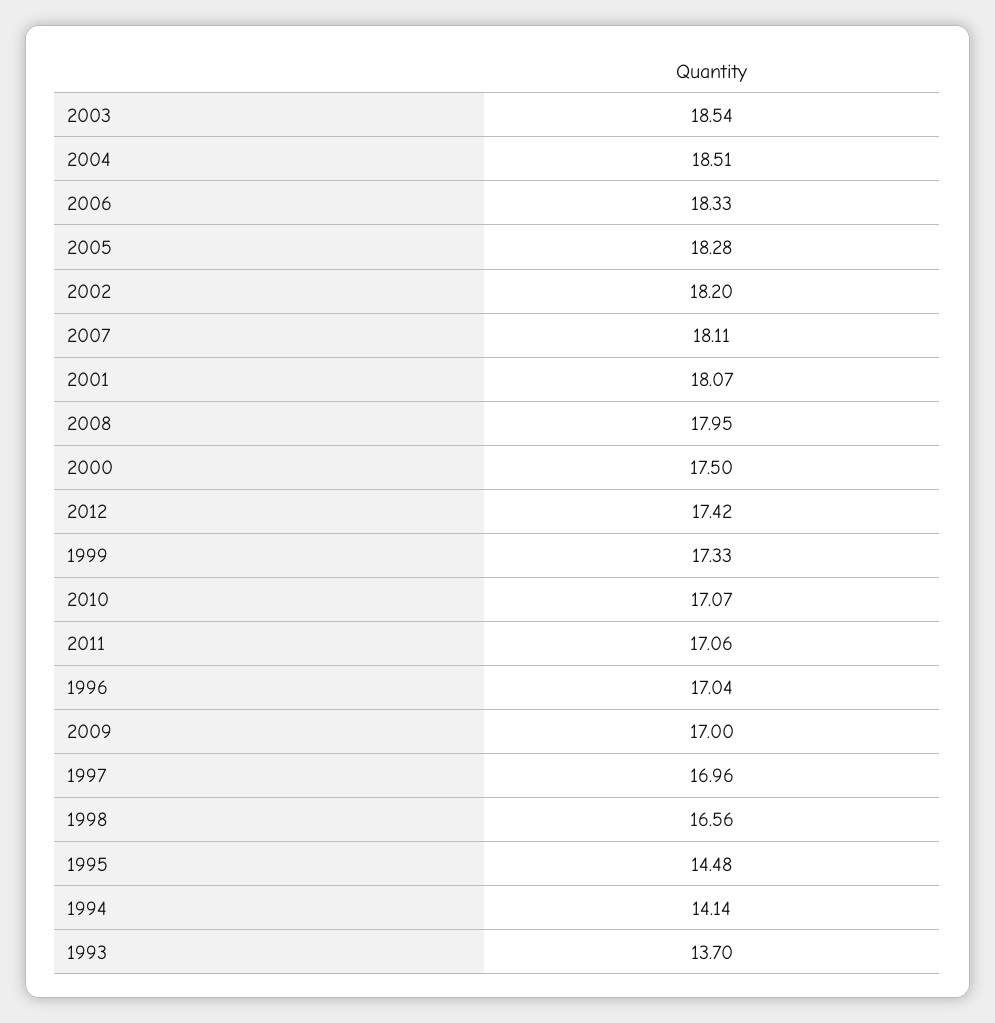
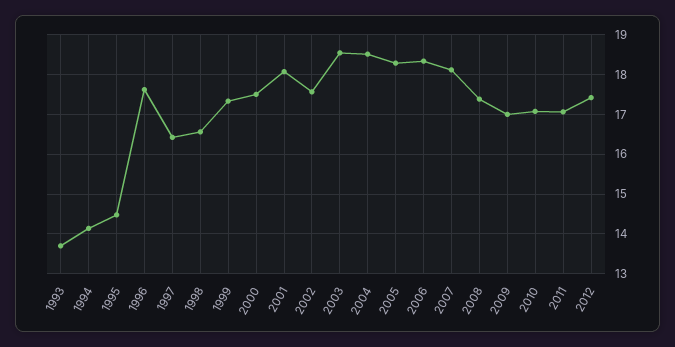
2002: 18.2 -> 17.6
2008: 17.95 -> 17.4
1996: 17.04 -> 17.6
1997: 16.96 -> 16.4

